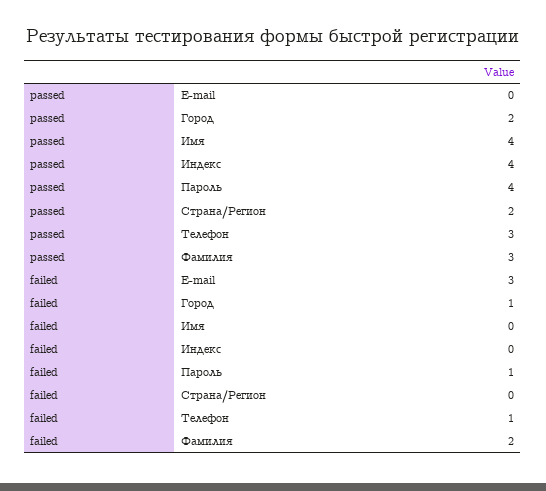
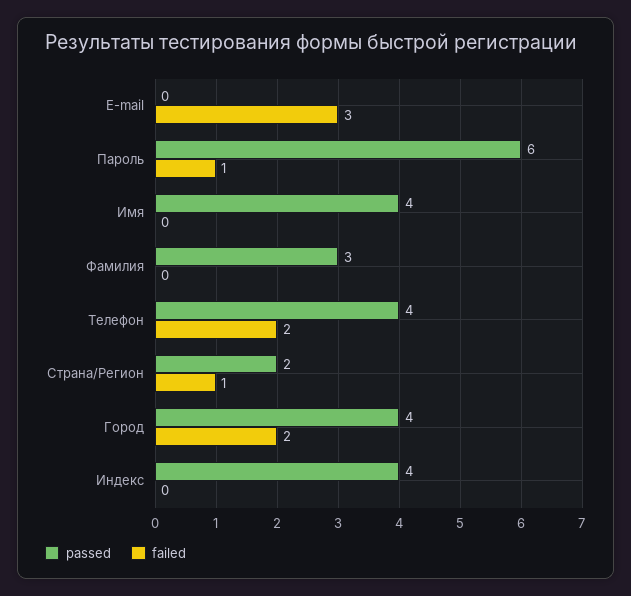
passed, Город: 2 -> 4
passed, Пароль: 4 -> 6
passed, Телефон: 3 -> 4
failed, Город: 1 -> 2
failed, Страна/Регион: 0 -> 1
failed, Телефон: 1 -> 2
failed, Фамилия: 2 -> 0

